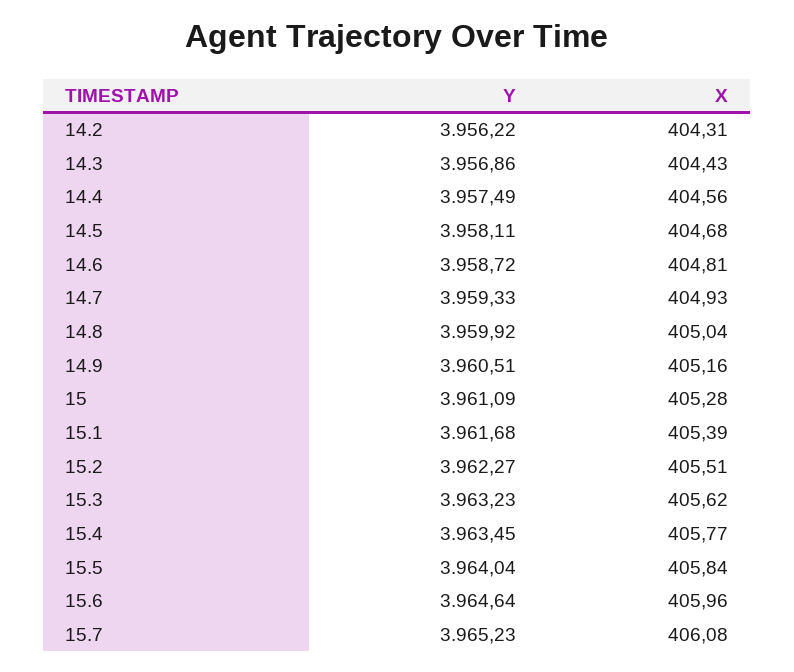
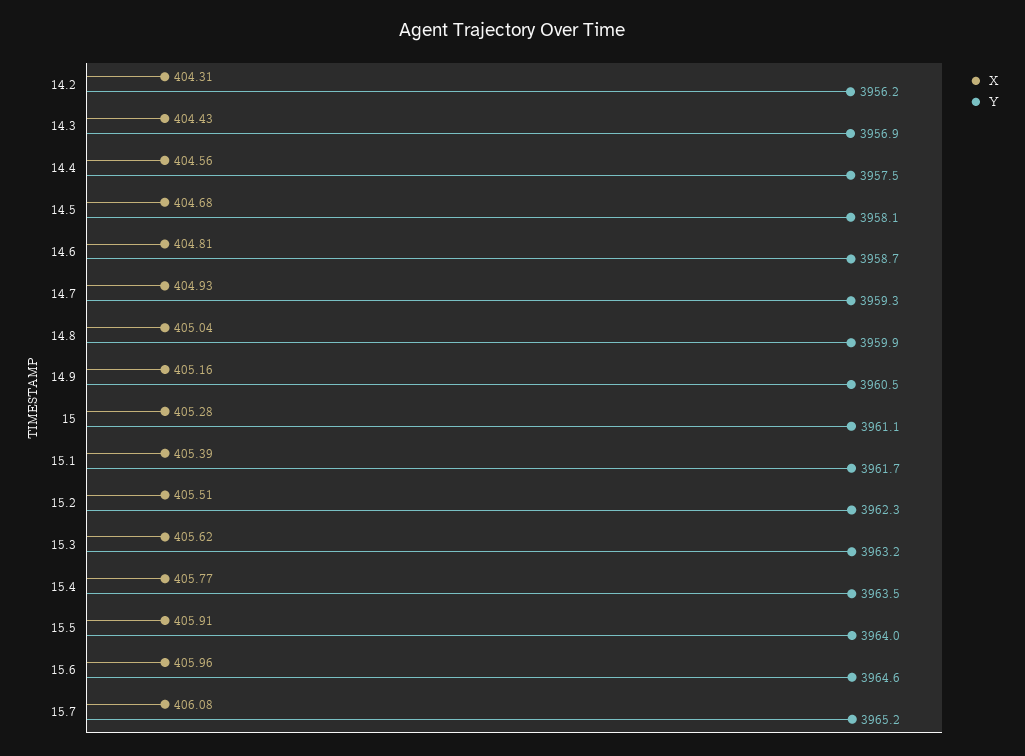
X, 15.5: 405.84 -> 405.91

